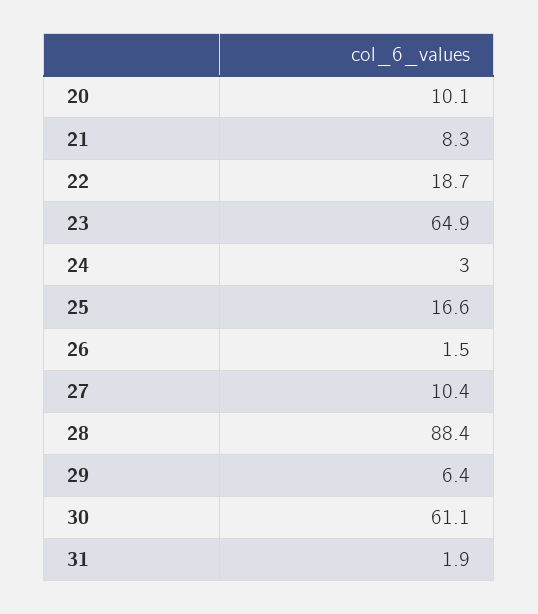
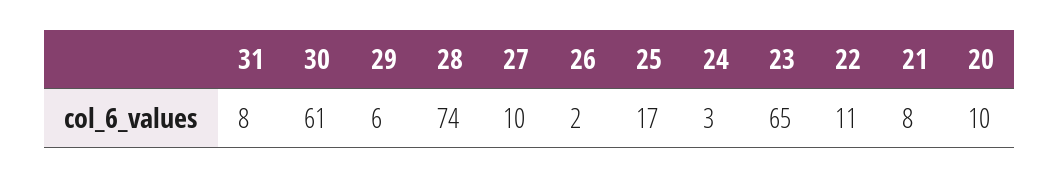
22: 18.7 -> 11
28: 88.4 -> 74
31: 1.9 -> 8

